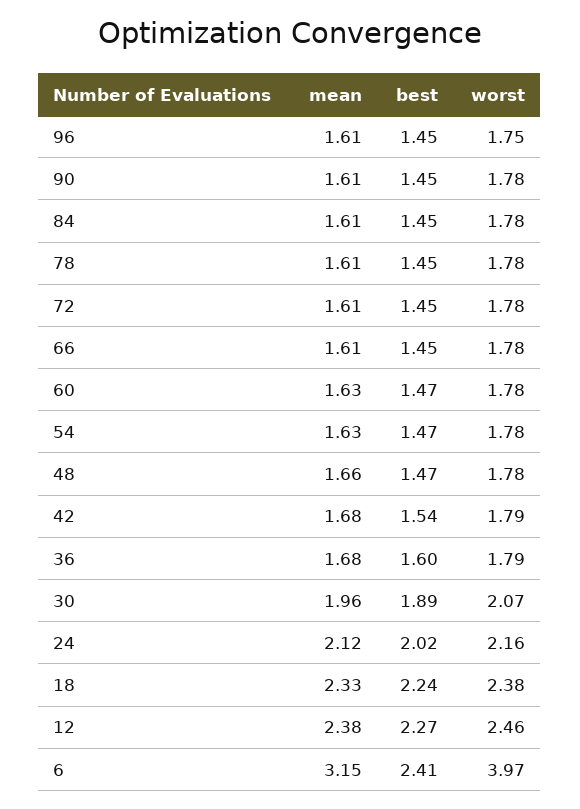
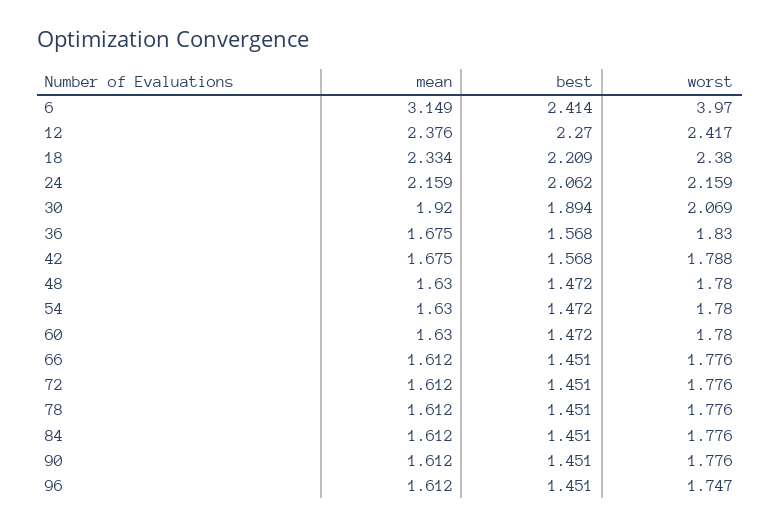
mean, 48: 1.66 -> 1.63
best, 42: 1.54 -> 1.568
best, 36: 1.6 -> 1.568
worst, 36: 1.79 -> 1.83
mean, 30: 1.96 -> 1.92
mean, 24: 2.12 -> 2.159
best, 24: 2.02 -> 2.062
best, 18: 2.24 -> 2.209
worst, 12: 2.46 -> 2.417

